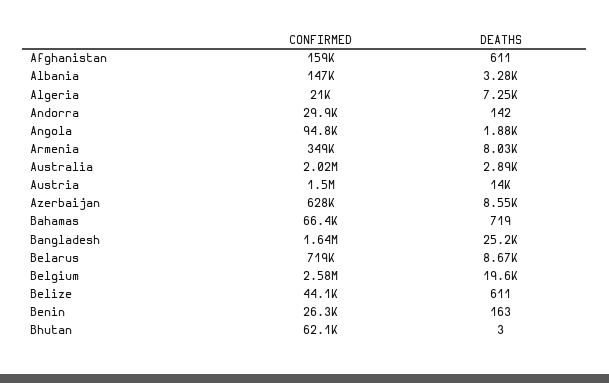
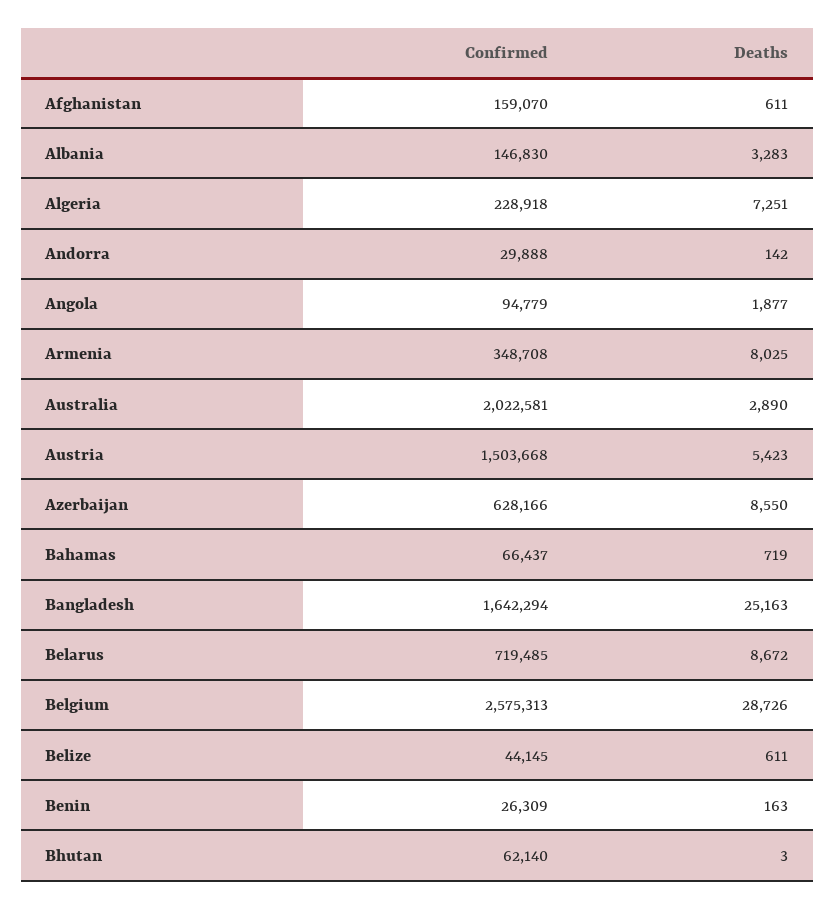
CONFIRMED, Algeria: 21000 -> 228918
DEATHS, Austria: 14000 -> 5423
DEATHS, Belgium: 19600 -> 28726

